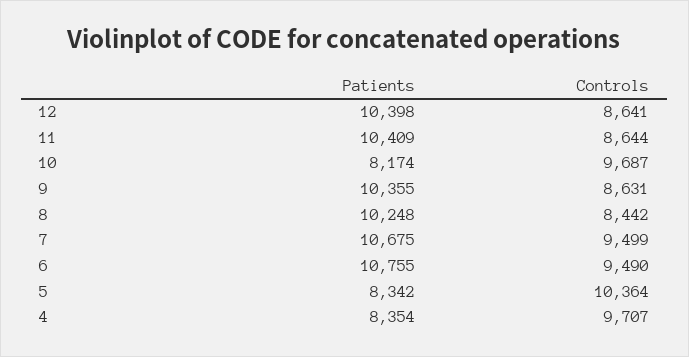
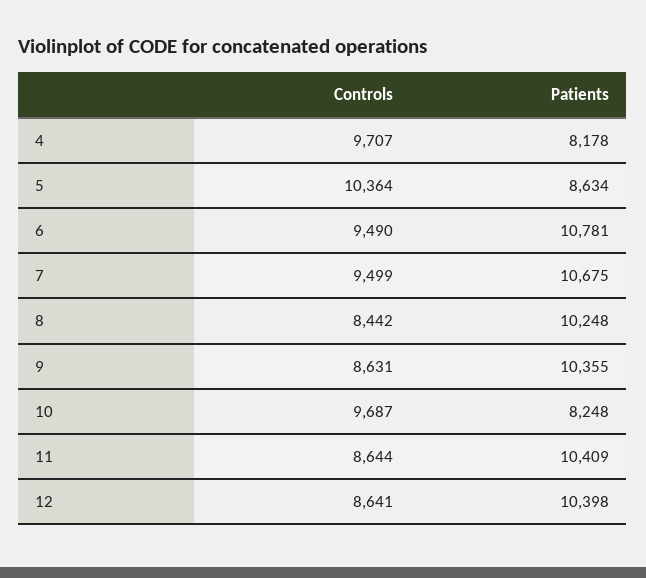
Patients, 10: 8174 -> 8248
Patients, 6: 10755 -> 10781
Patients, 5: 8342 -> 8634
Patients, 4: 8354 -> 8178

